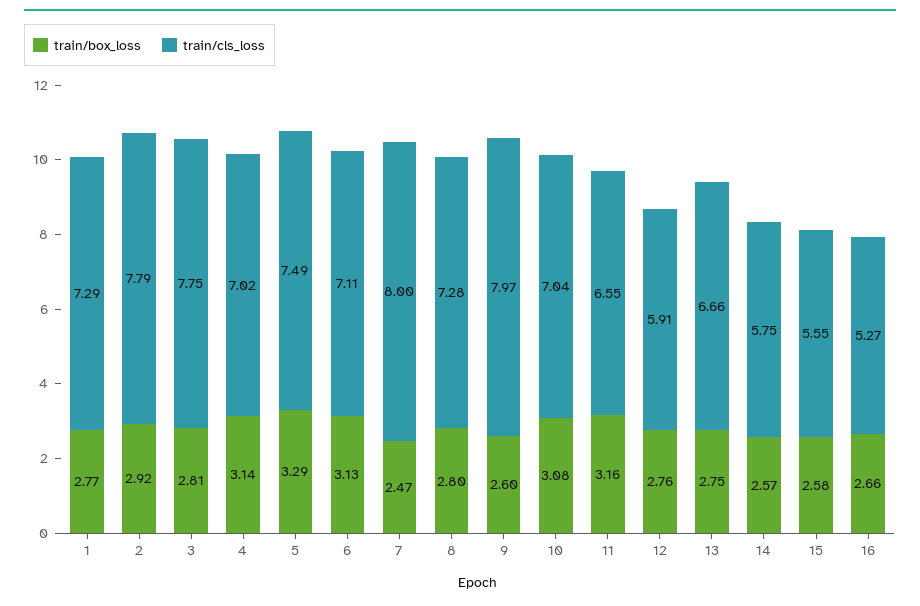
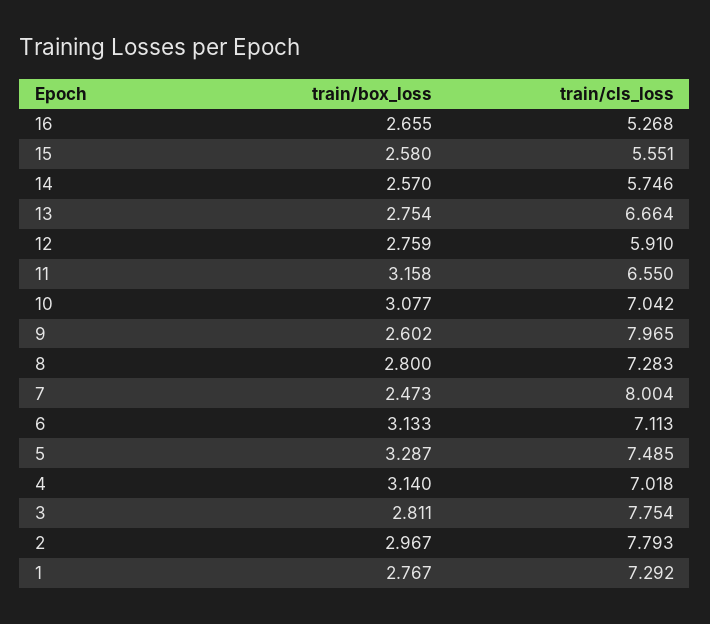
train/box_loss, 2: 2.92 -> 2.967

